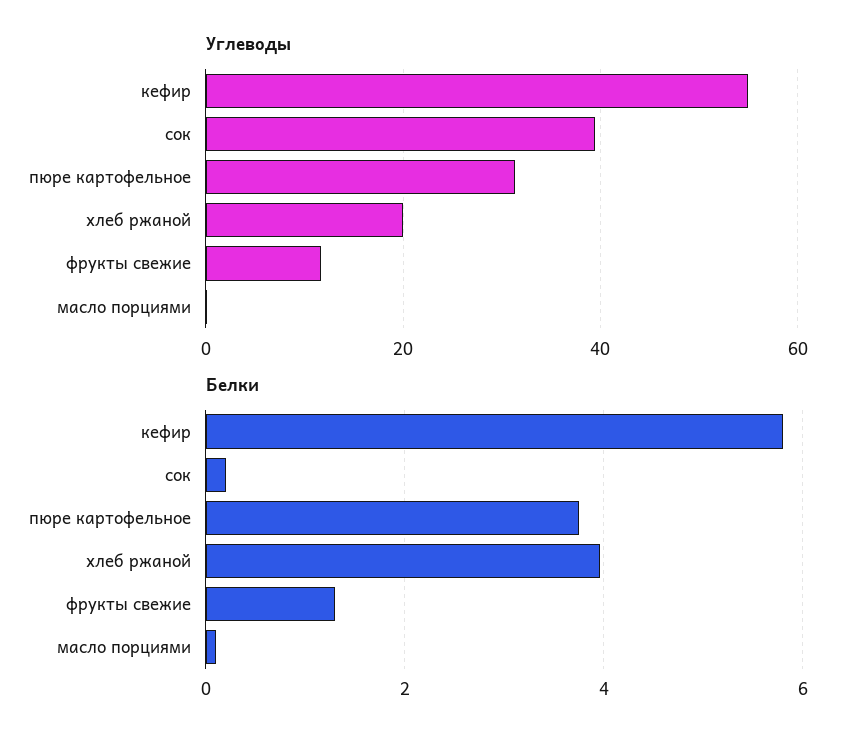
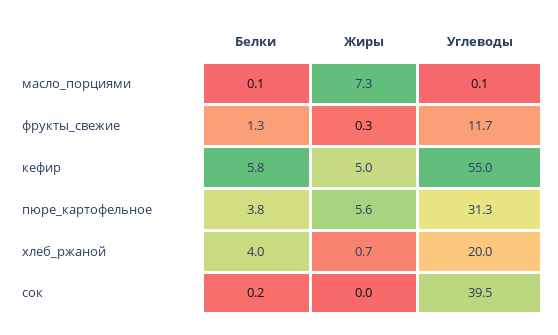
Жиры, масло порциями: none -> 7.3
Жиры, фрукты свежие: none -> 0.3
Жиры, кефир: none -> 5
Жиры, пюре картофельное: none -> 5.6
Жиры, хлеб ржаной: none -> 0.7
Жиры, сок: none -> 0

